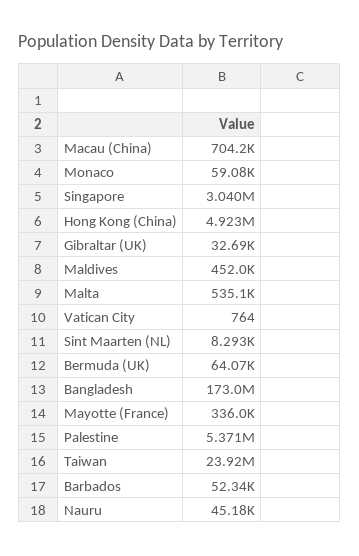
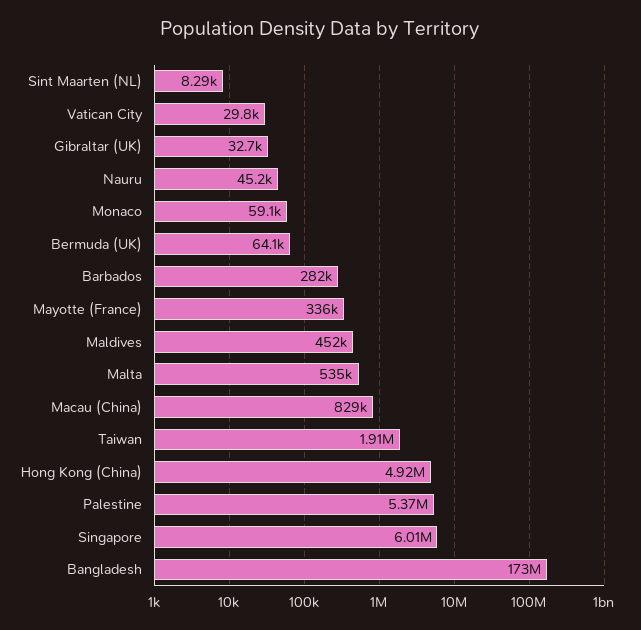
Macau (China): 704200 -> 829000
Singapore: 3040000 -> 6010000
Vatican City: 764 -> 29800
Taiwan: 23920000 -> 1910000
Barbados: 52340 -> 282000

